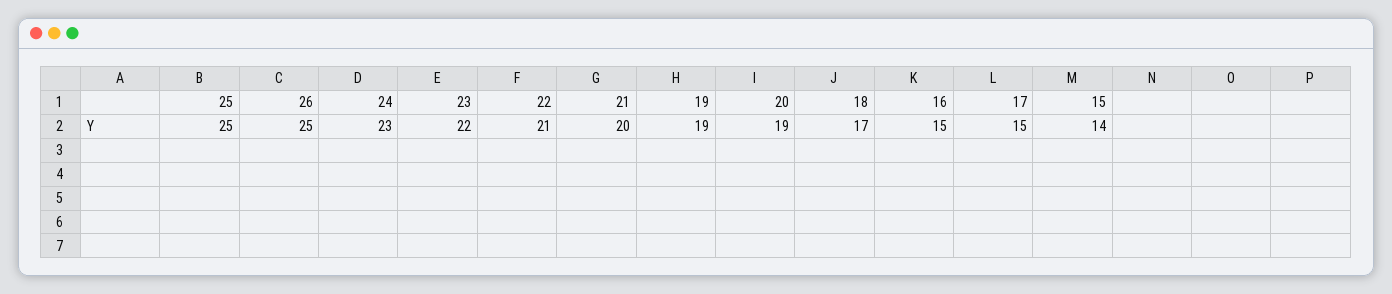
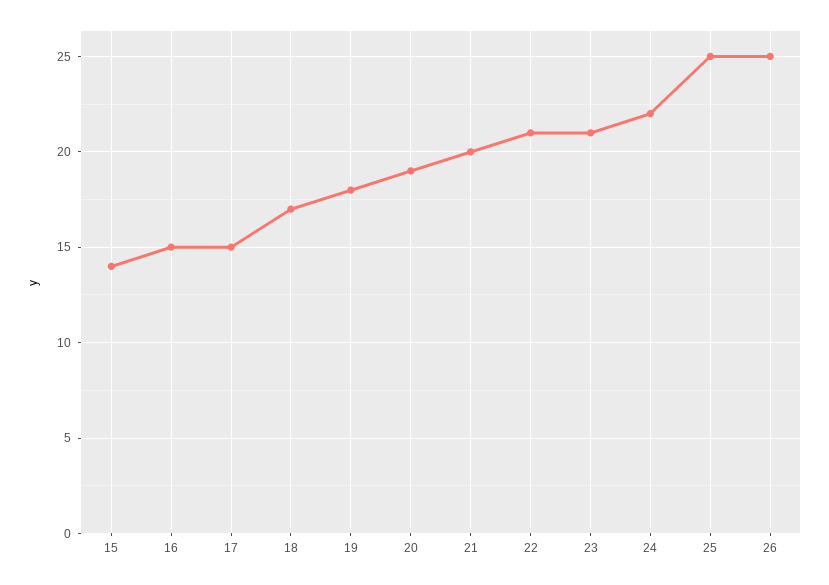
24: 23 -> 22
23: 22 -> 21
19: 19 -> 18

